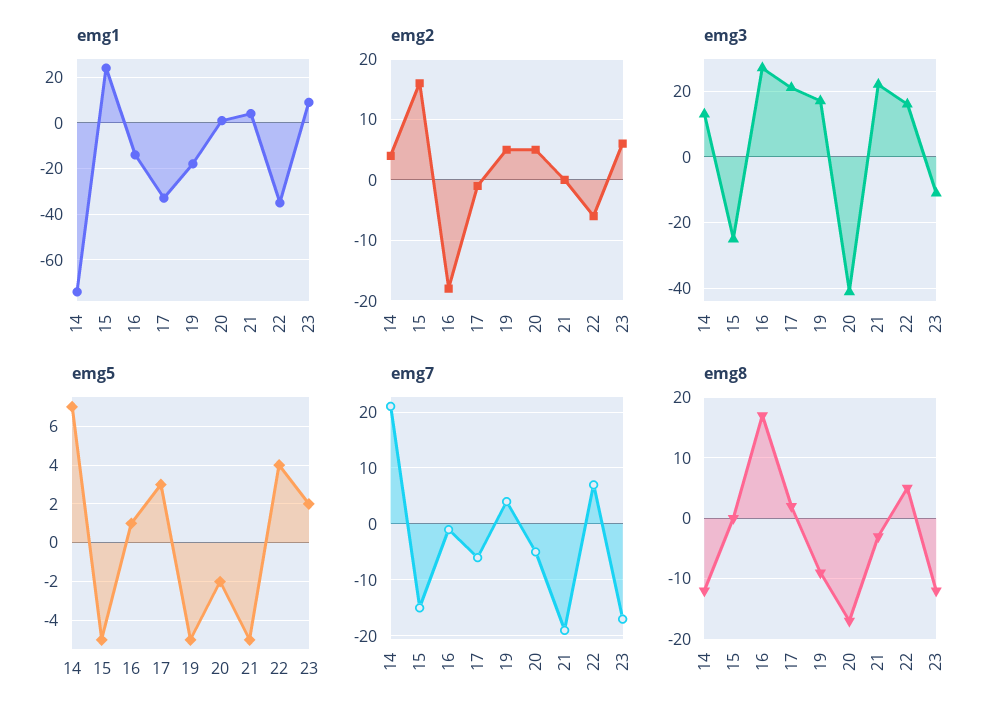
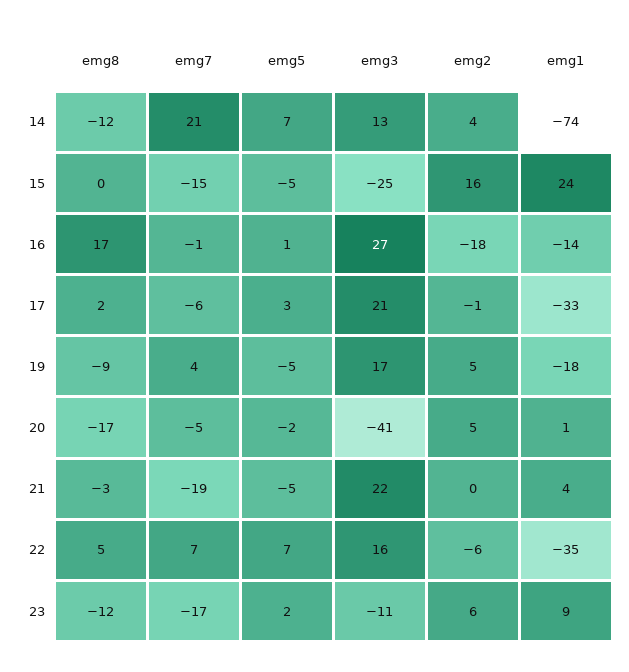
emg5, 22: 4 -> 7

